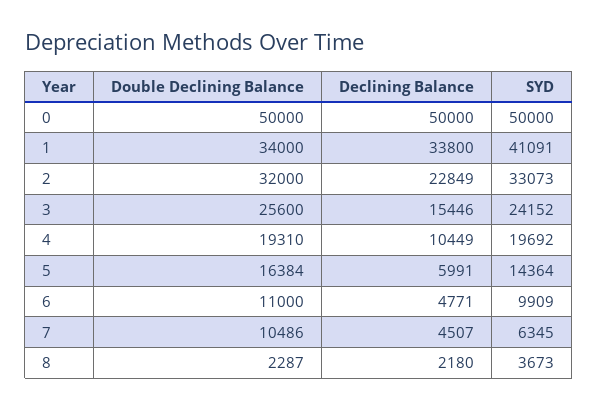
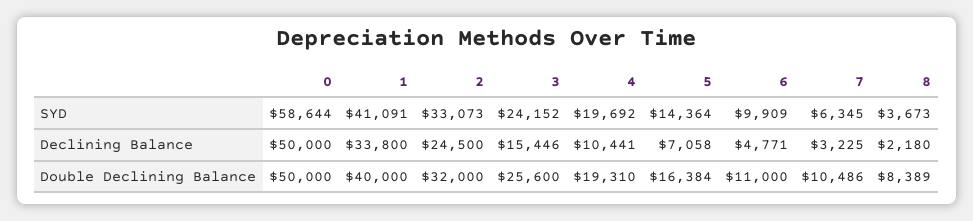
SYD, 0: 50000 -> 58644
Double Declining Balance, 1: 34000 -> 40000
Declining Balance, 2: 22849 -> 24500
Declining Balance, 4: 10449 -> 10441
Declining Balance, 5: 5991 -> 7058
Declining Balance, 7: 4507 -> 3225
Double Declining Balance, 8: 2287 -> 8389

